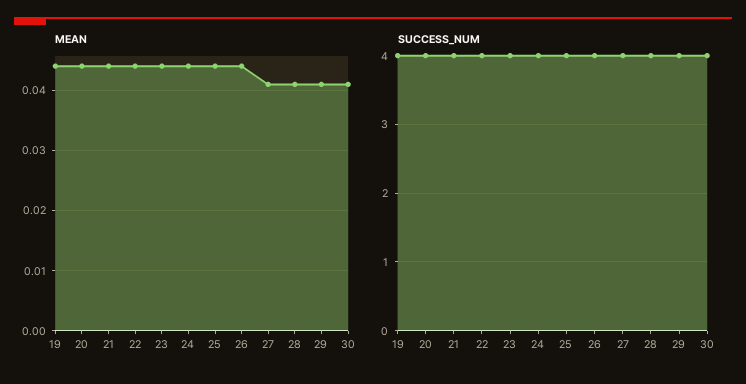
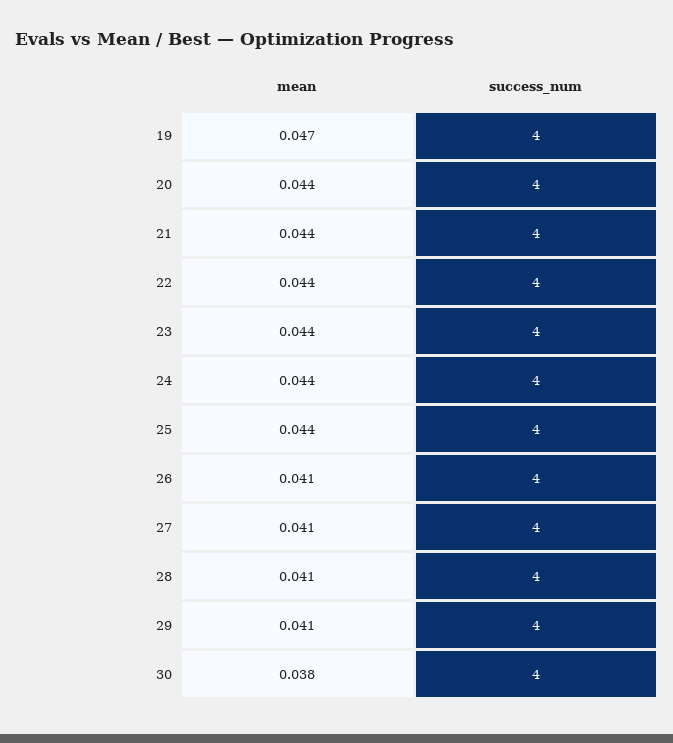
MEAN, 19: 0.044 -> 0.047
MEAN, 26: 0.044 -> 0.041
MEAN, 30: 0.041 -> 0.038

